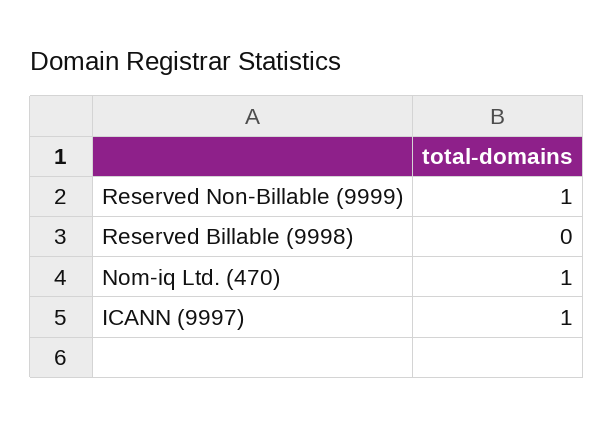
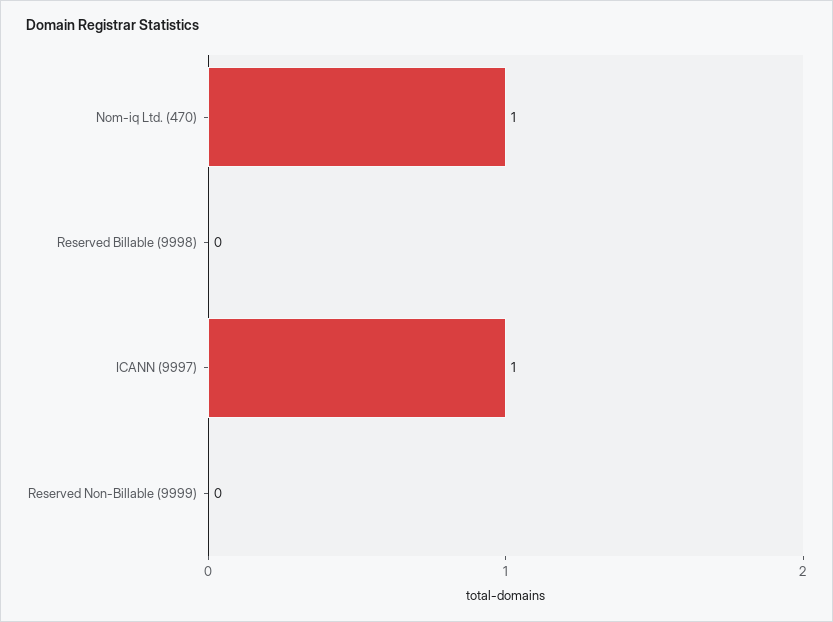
Reserved Non-Billable (9999): 1 -> 0

